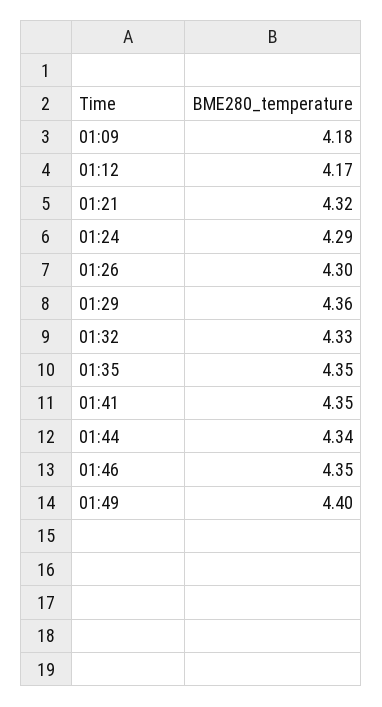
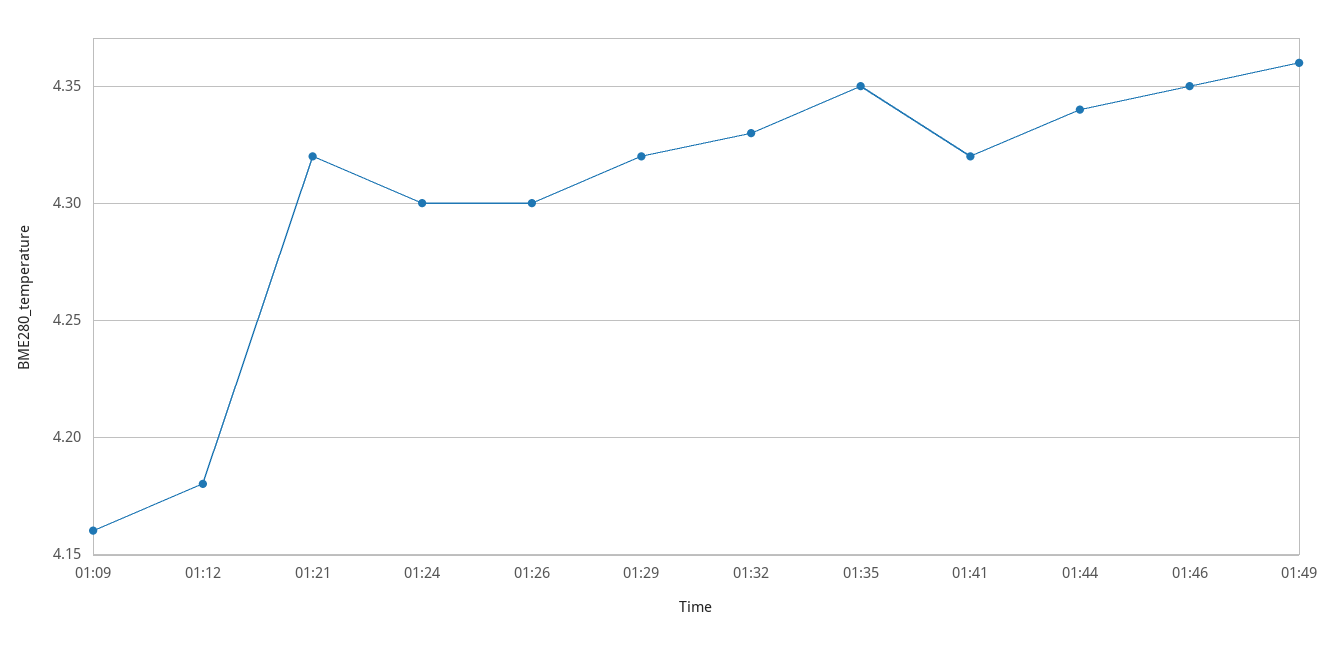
01:09: 4.18 -> 4.16
01:12: 4.17 -> 4.18
01:24: 4.29 -> 4.3
01:29: 4.36 -> 4.32
01:41: 4.35 -> 4.32
01:49: 4.4 -> 4.36

